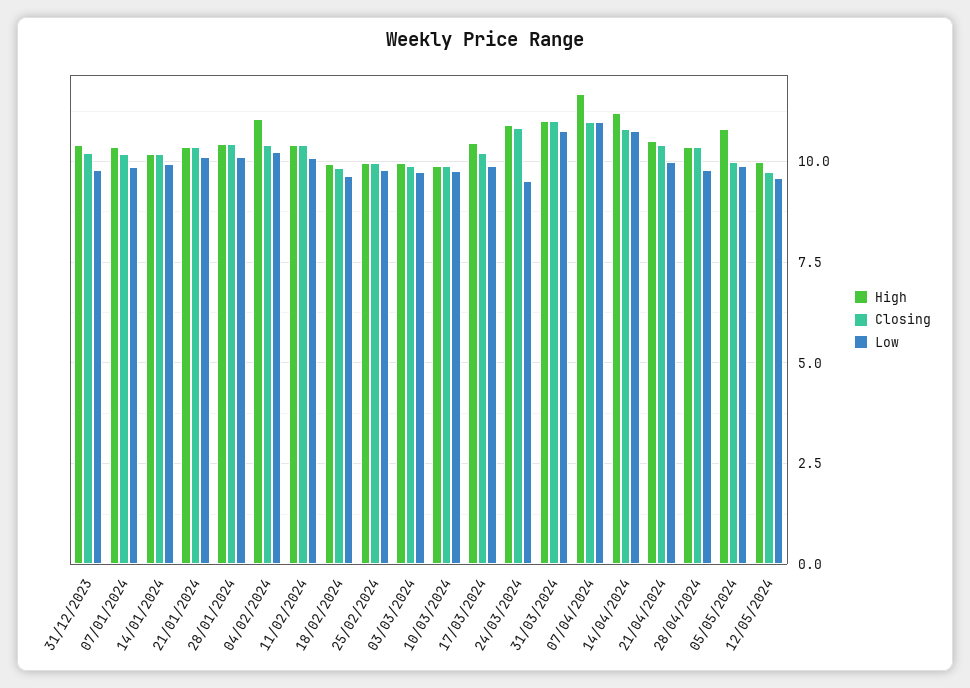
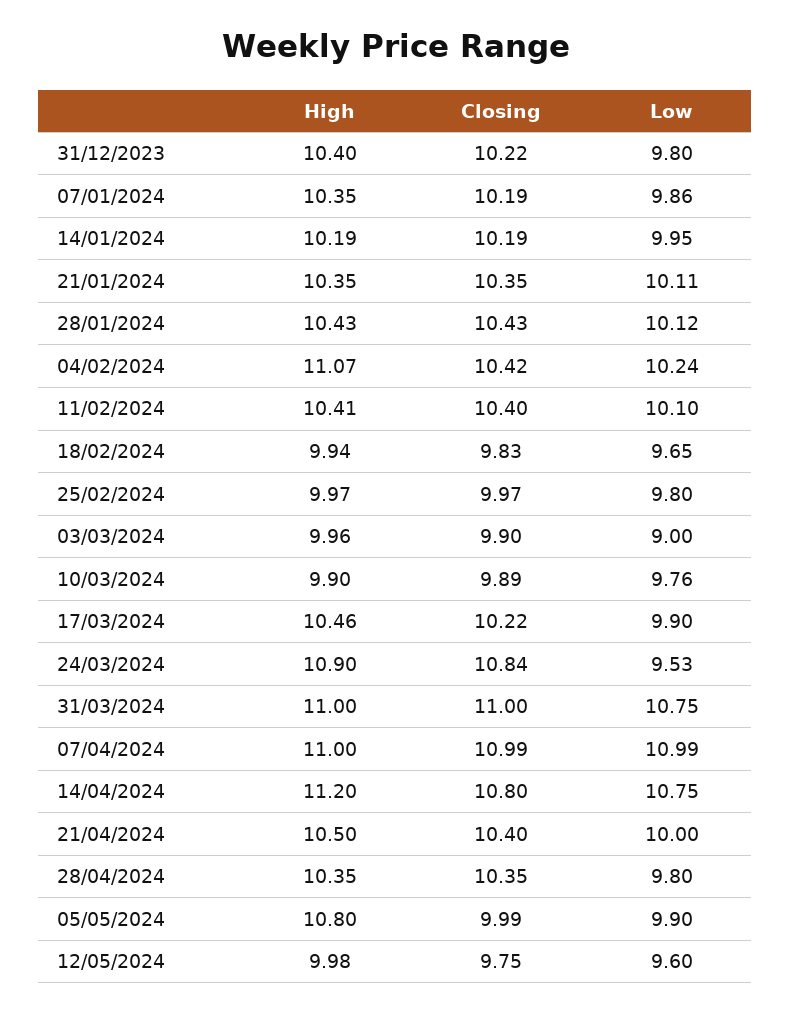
Low, 03/03/2024: 9.75 -> 9
High, 07/04/2024: 11.75 -> 11

